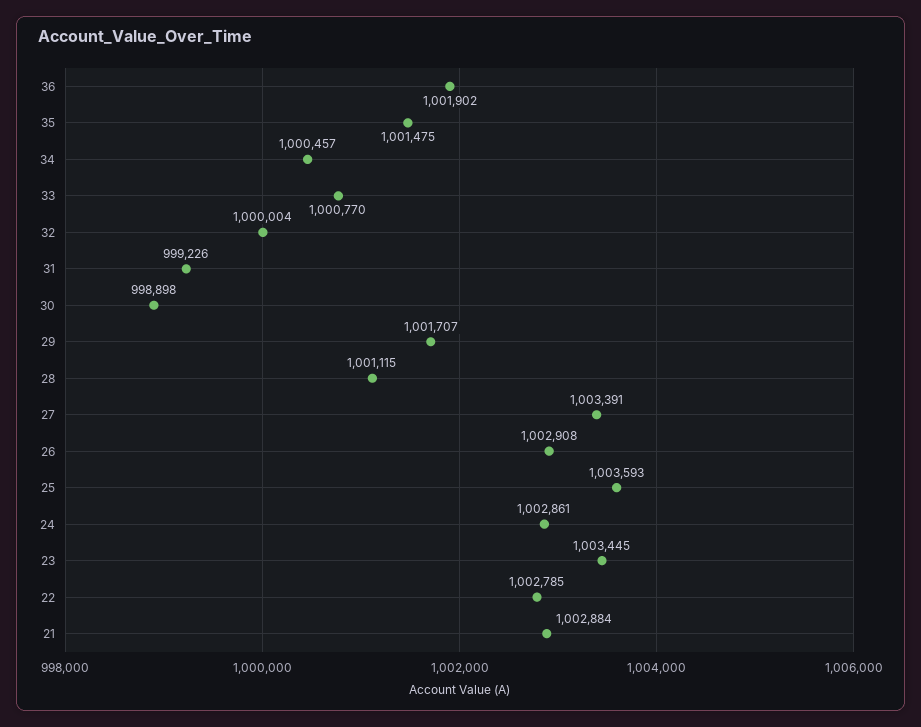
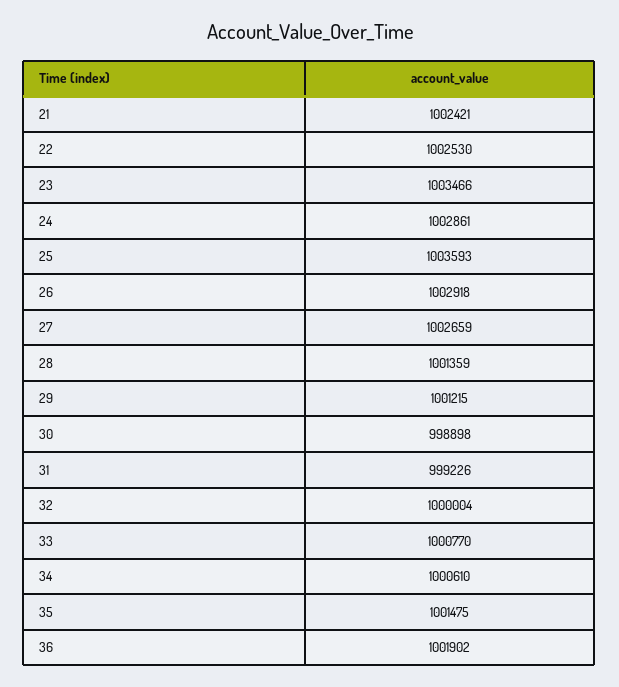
34: 1000457 -> 1000610
29: 1001707 -> 1001215
28: 1001115 -> 1001359
27: 1003391 -> 1002659
26: 1002908 -> 1002918
23: 1003445 -> 1003466
22: 1002785 -> 1002530
21: 1002884 -> 1002421

